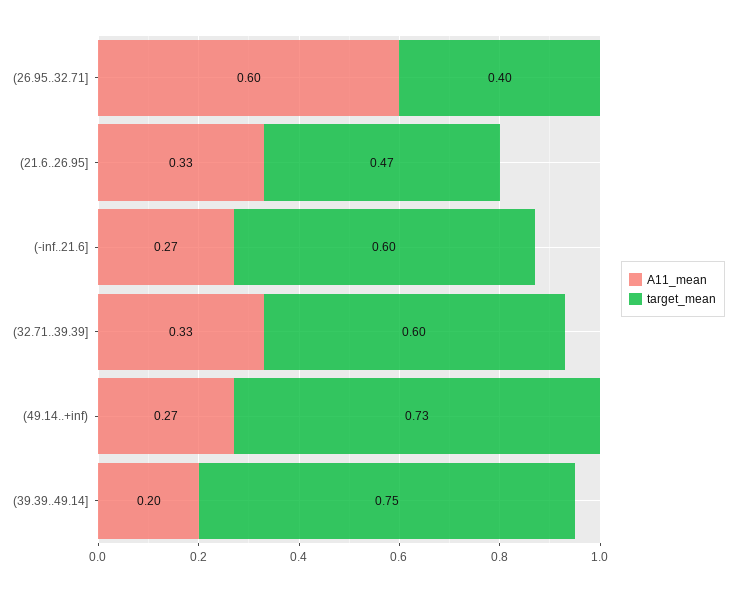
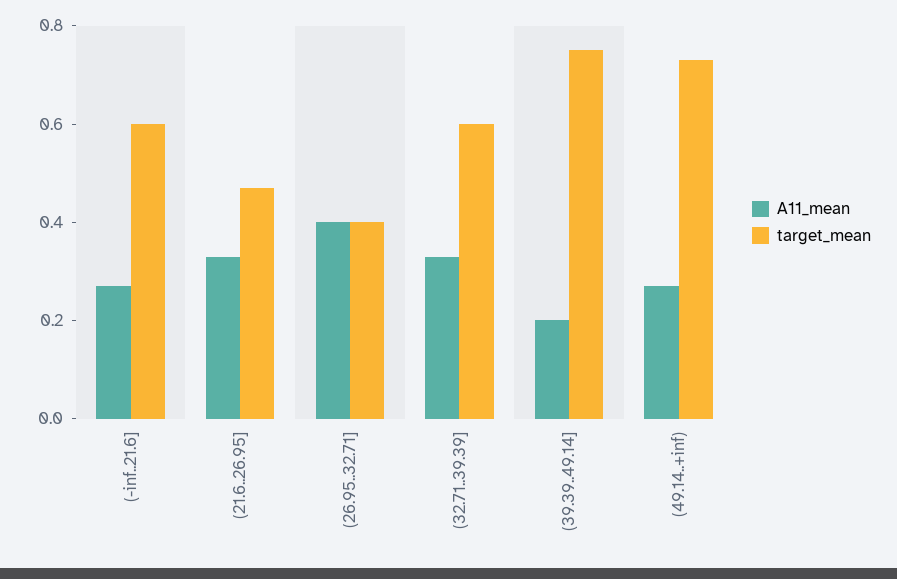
A11_mean, (26.95..32.71]: 0.6 -> 0.4

